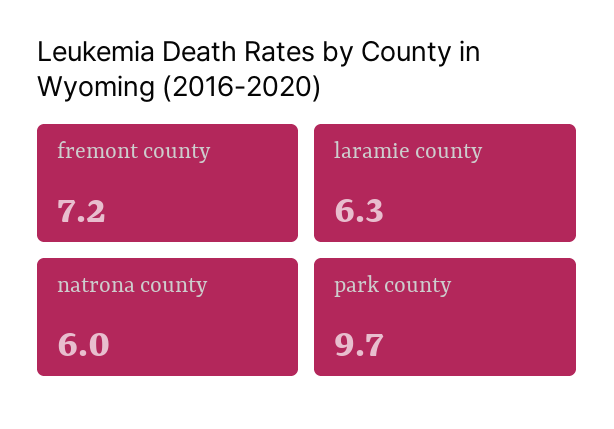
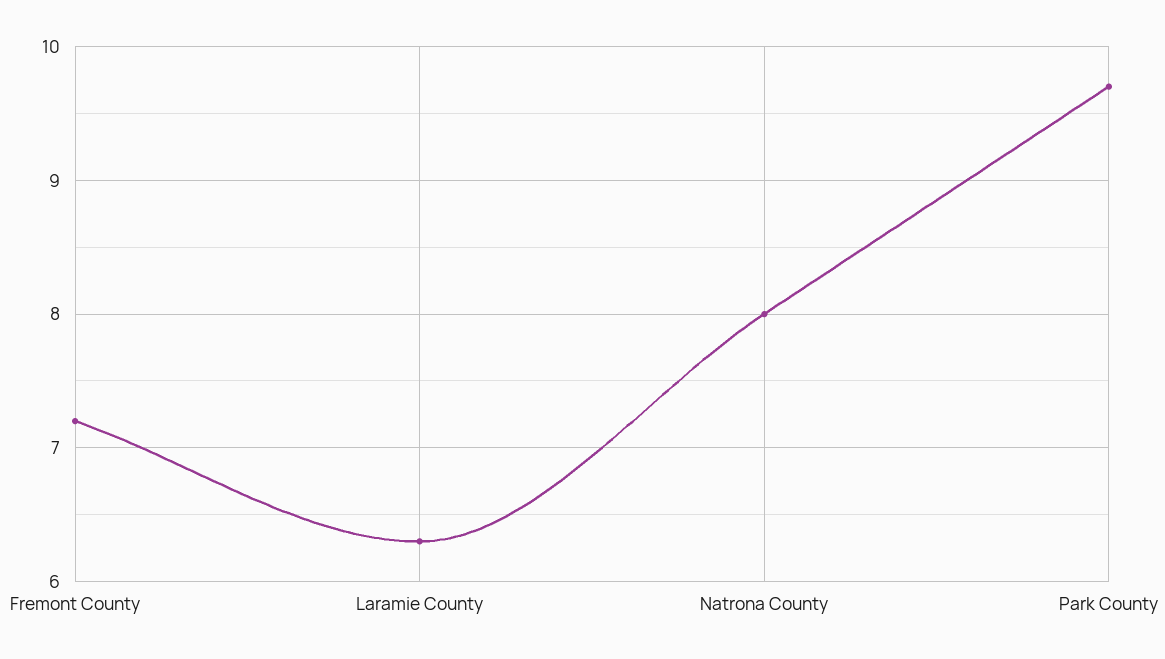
natrona county: 6 -> 8

